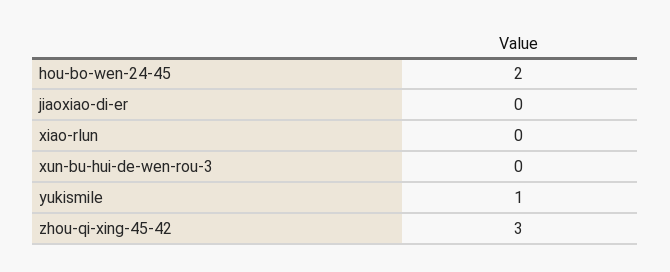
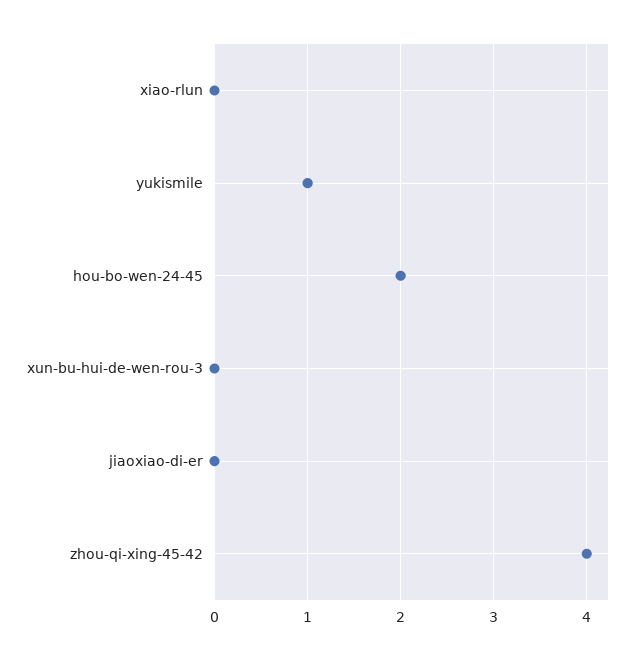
zhou-qi-xing-45-42: 3 -> 4

